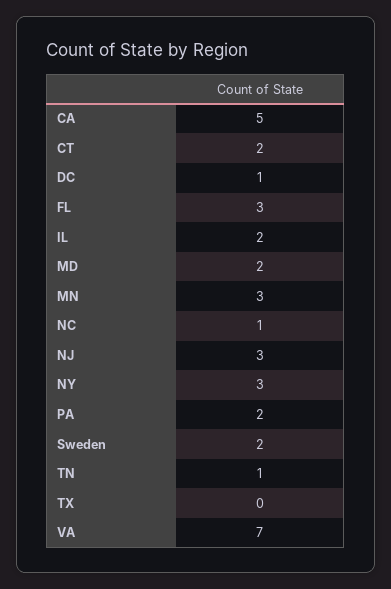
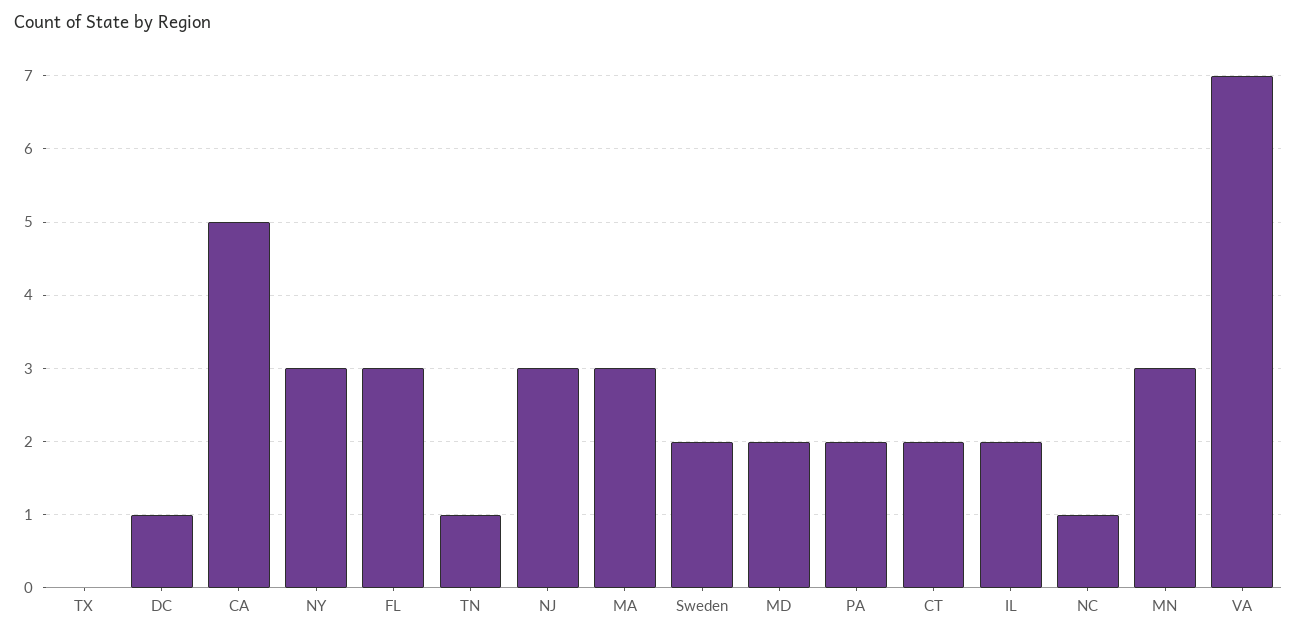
MA: none -> 3

